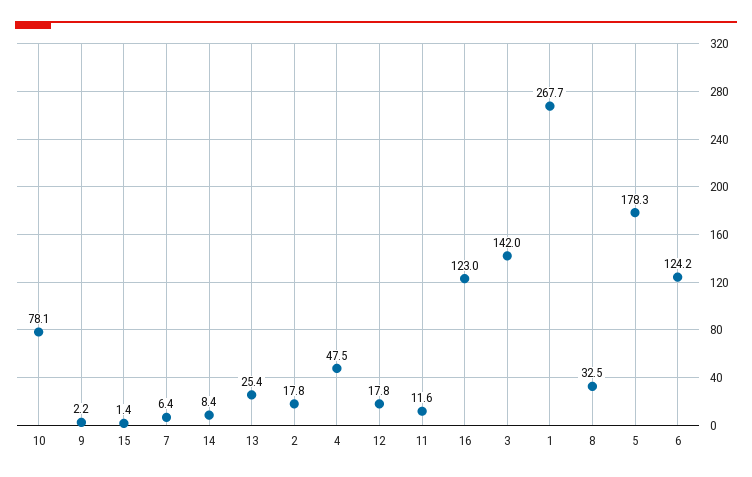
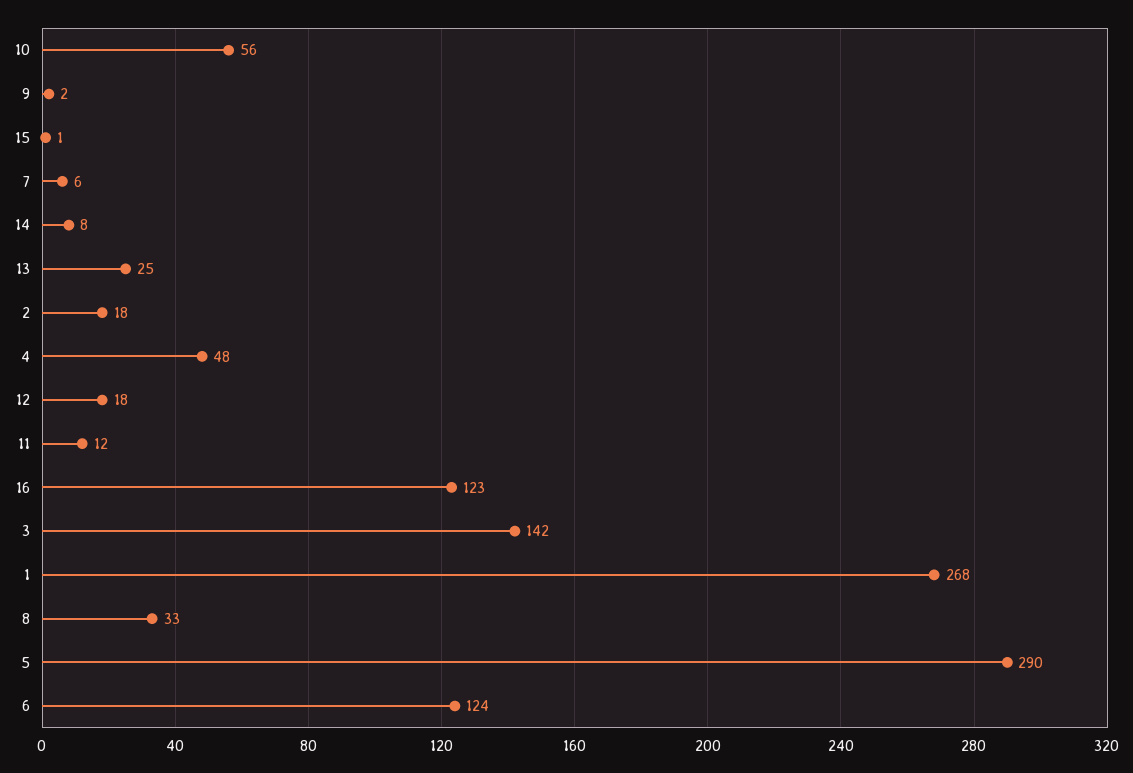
10: 78.1 -> 56
5: 178.3 -> 290

